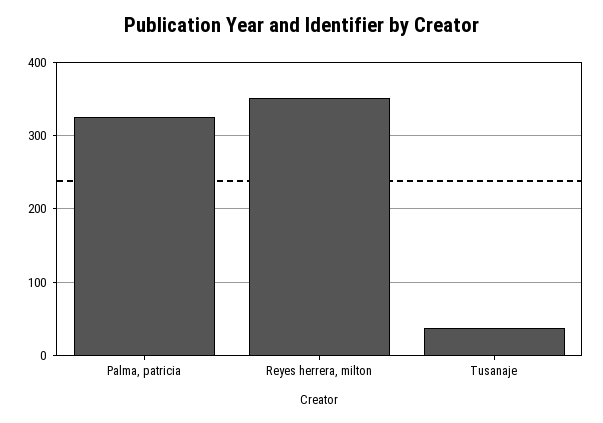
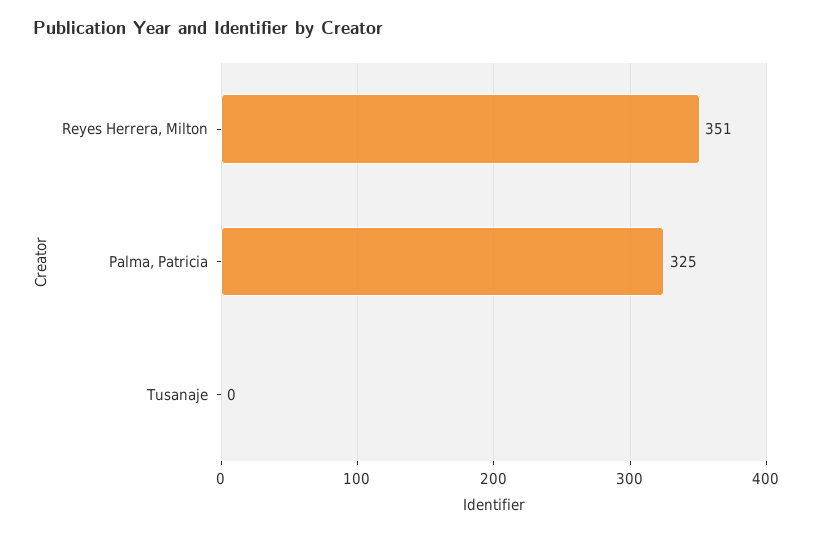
Tusanaje: 40 -> 0

